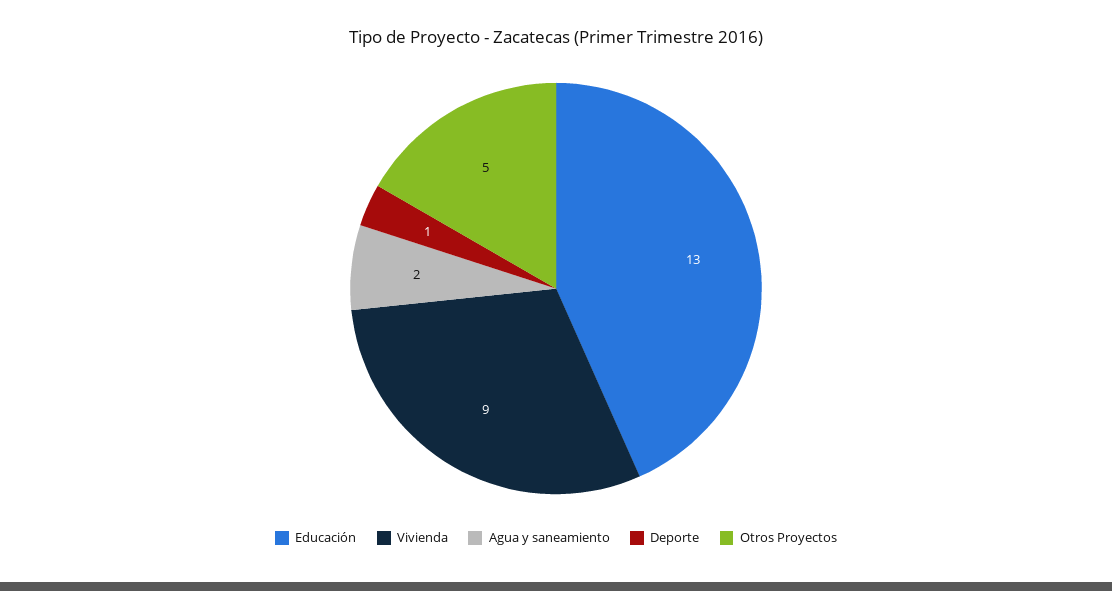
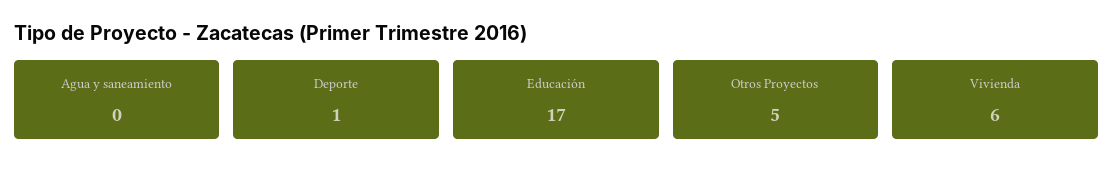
Educación: 13 -> 17
Vivienda: 9 -> 6
Agua y saneamiento: 2 -> 0

